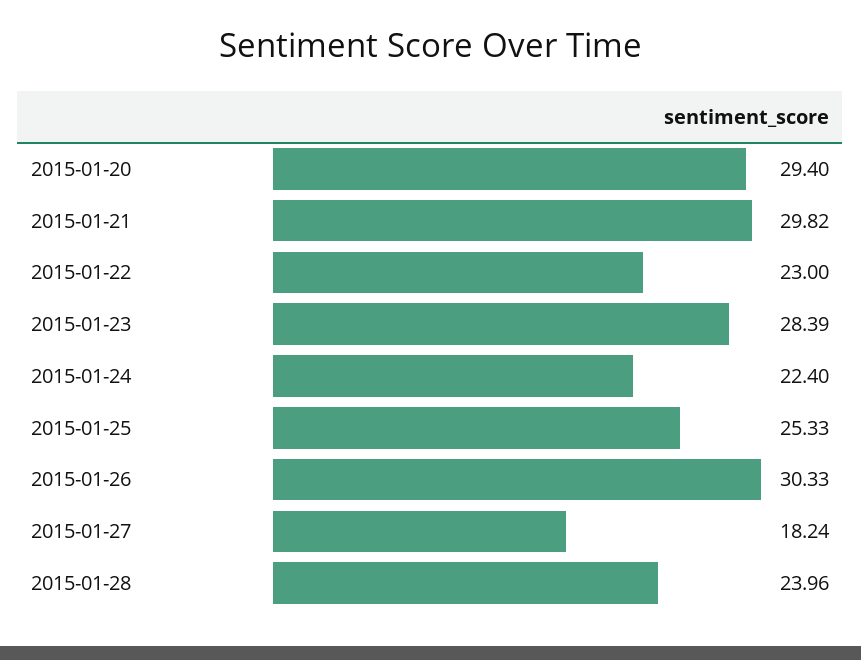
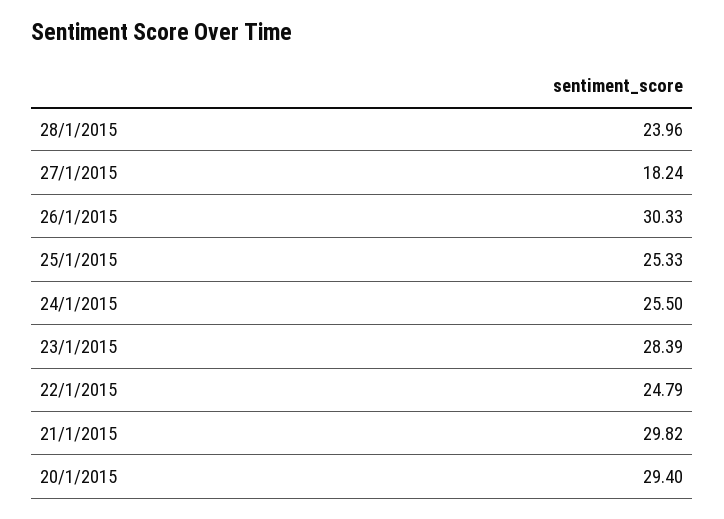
2015-01-22: 23 -> 24.79
2015-01-24: 22.4 -> 25.5

